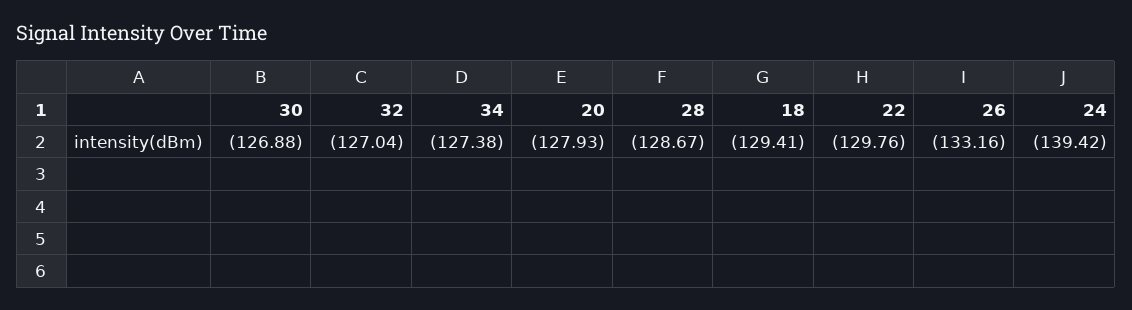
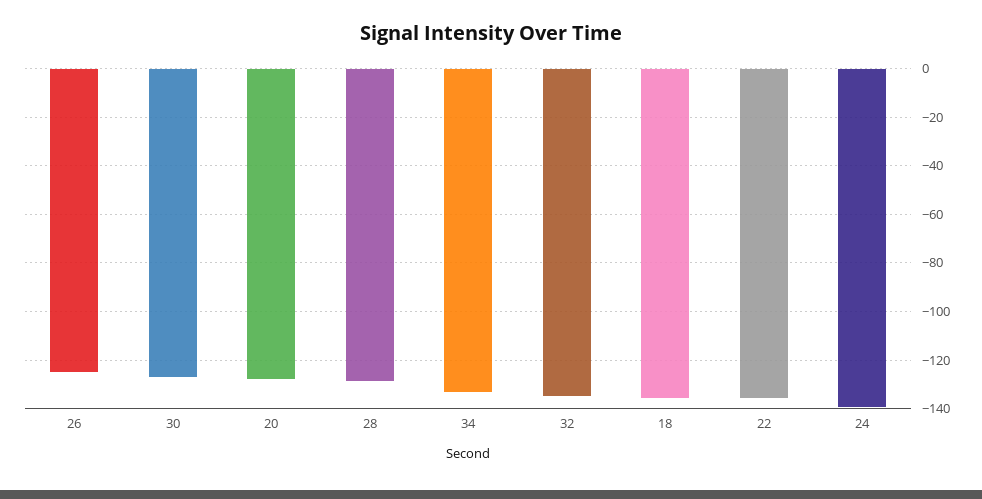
32: -127.04 -> -135
34: -127.38 -> -132.5
18: -129.41 -> -135
22: -129.76 -> -135
26: -133.16 -> -125

